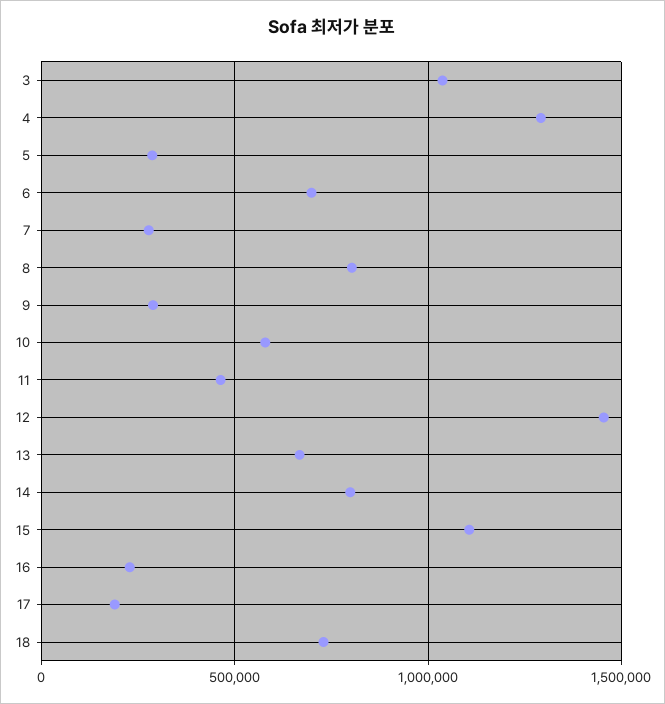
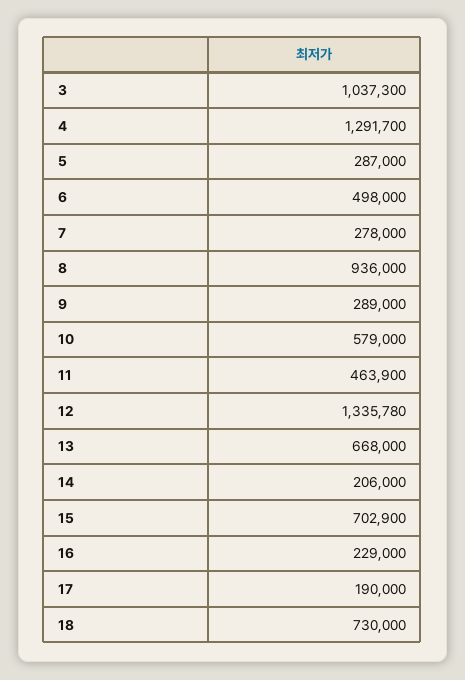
6: 700000 -> 498000
8: 800000 -> 936000
12: 1450000 -> 1335780
14: 800000 -> 206000
15: 1100000 -> 702900

